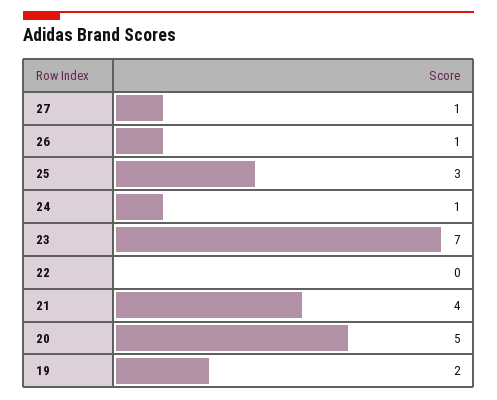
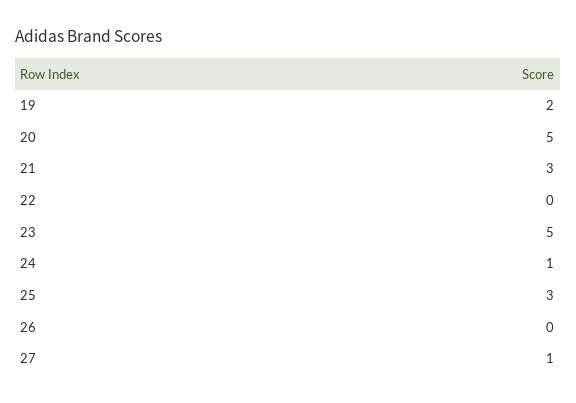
26: 1 -> 0
23: 7 -> 5
21: 4 -> 3

